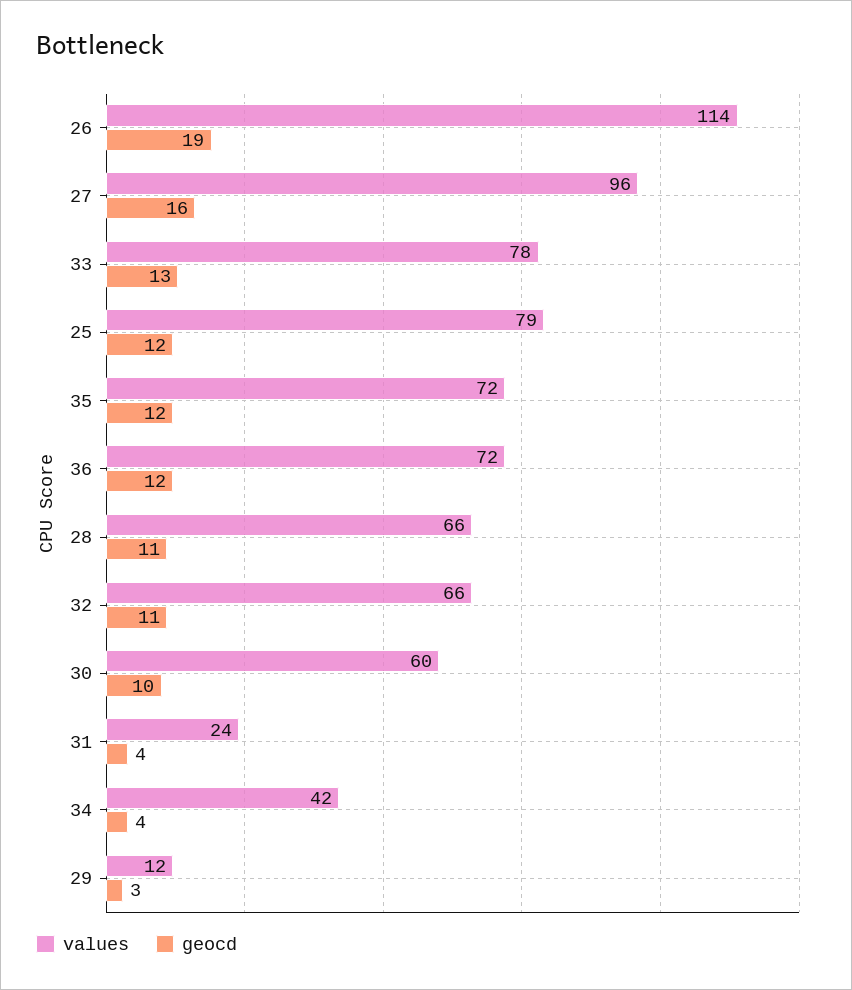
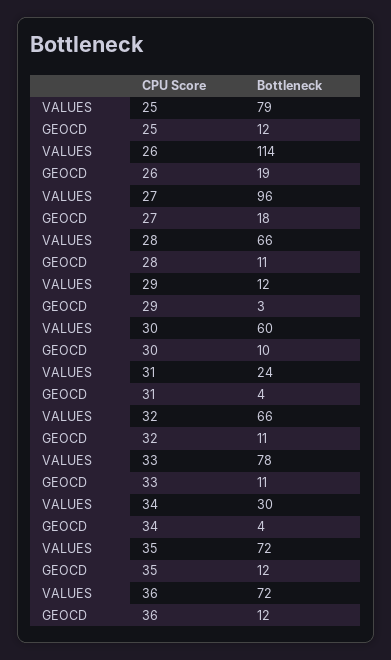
geocd, 27: 16 -> 18
geocd, 33: 13 -> 11
values, 34: 42 -> 30

